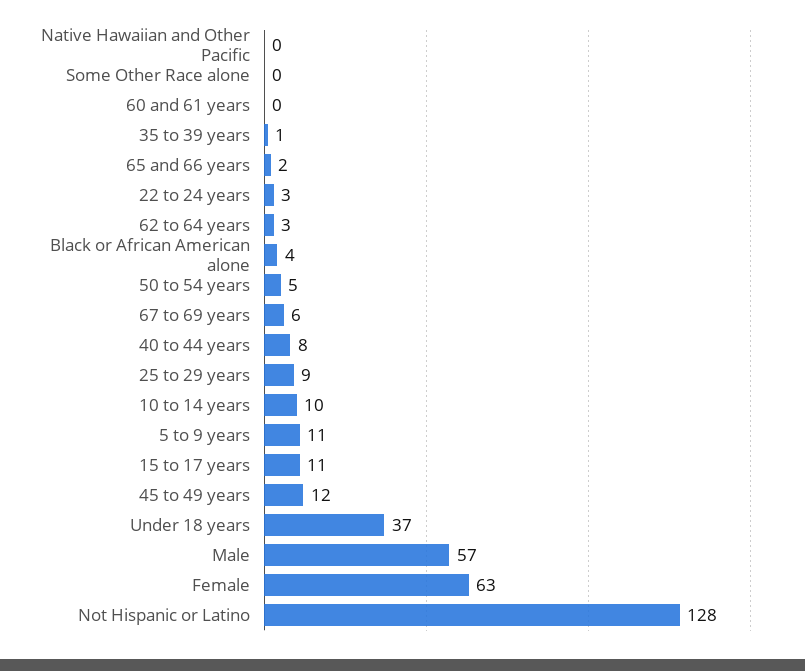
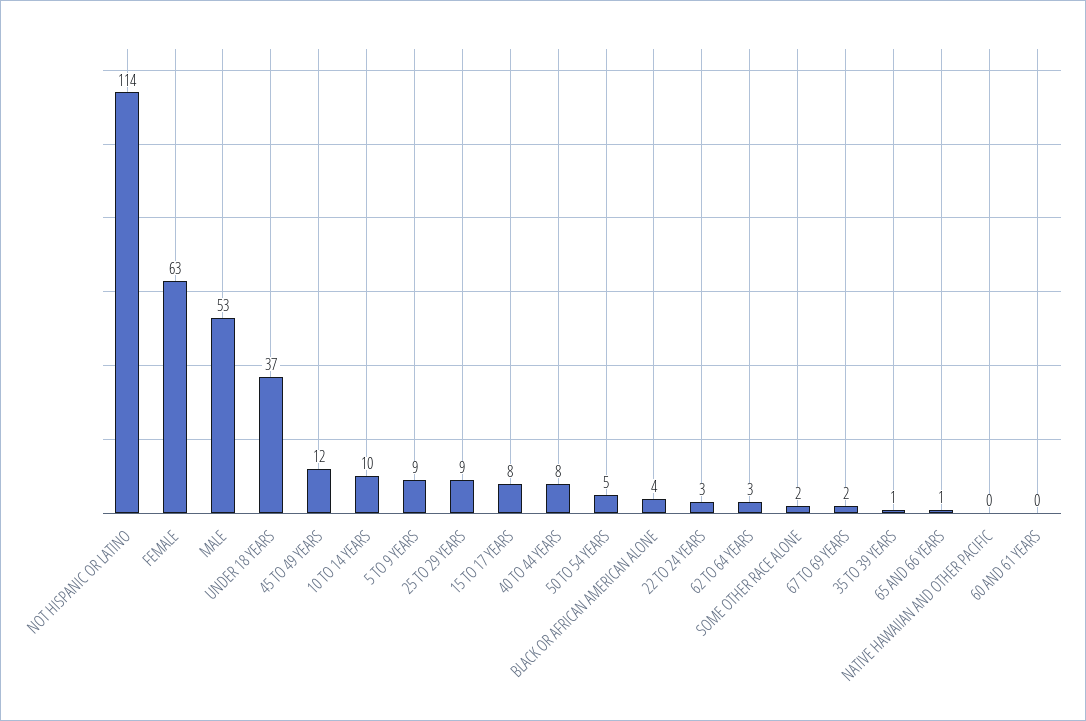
Some Other Race alone: 0 -> 2
65 and 66 years: 2 -> 1
67 to 69 years: 6 -> 2
5 to 9 years: 11 -> 9
15 to 17 years: 11 -> 8
Male: 57 -> 53
Not Hispanic or Latino: 128 -> 114

